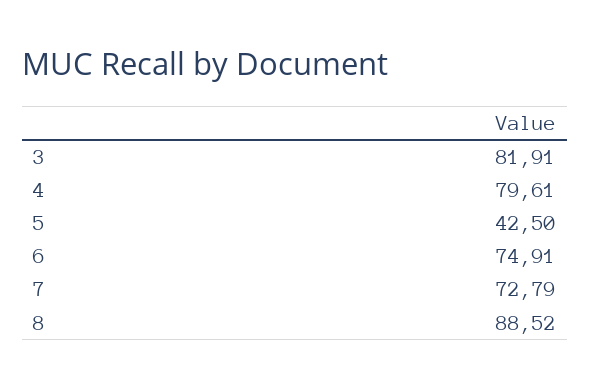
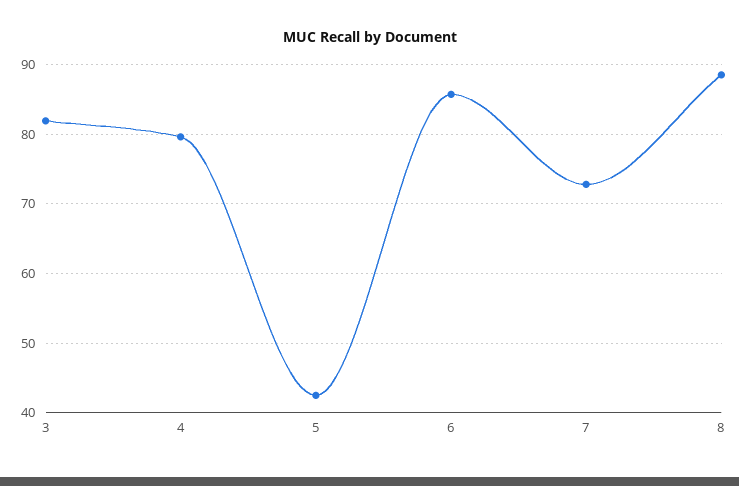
6: 74.91 -> 86

